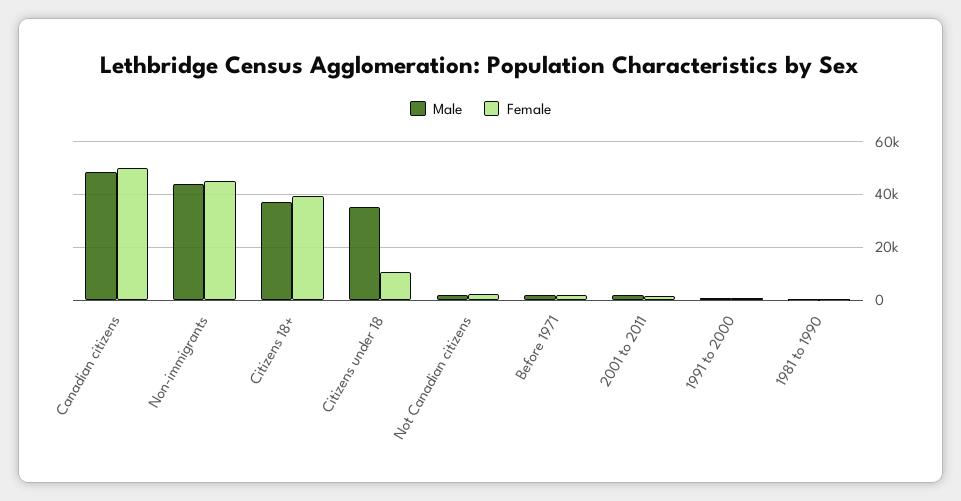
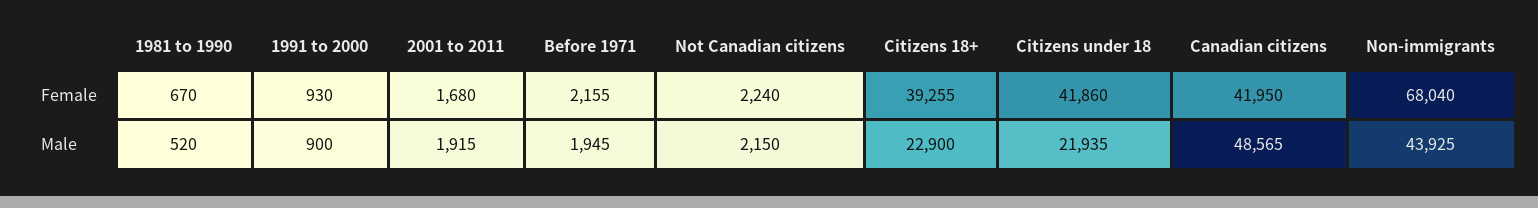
Female, Canadian citizens: 50000 -> 41950
Female, Non-immigrants: 45000 -> 68040
Male, Citizens 18+: 37500 -> 22900
Male, Citizens under 18: 35000 -> 21935
Female, Citizens under 18: 10000 -> 41860

